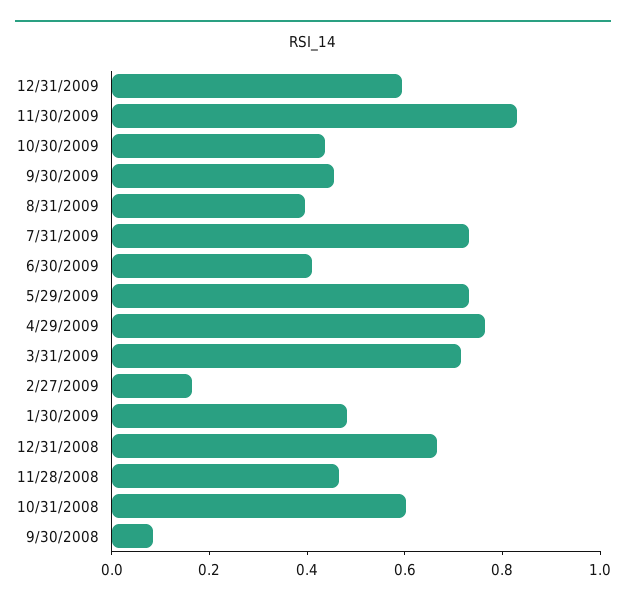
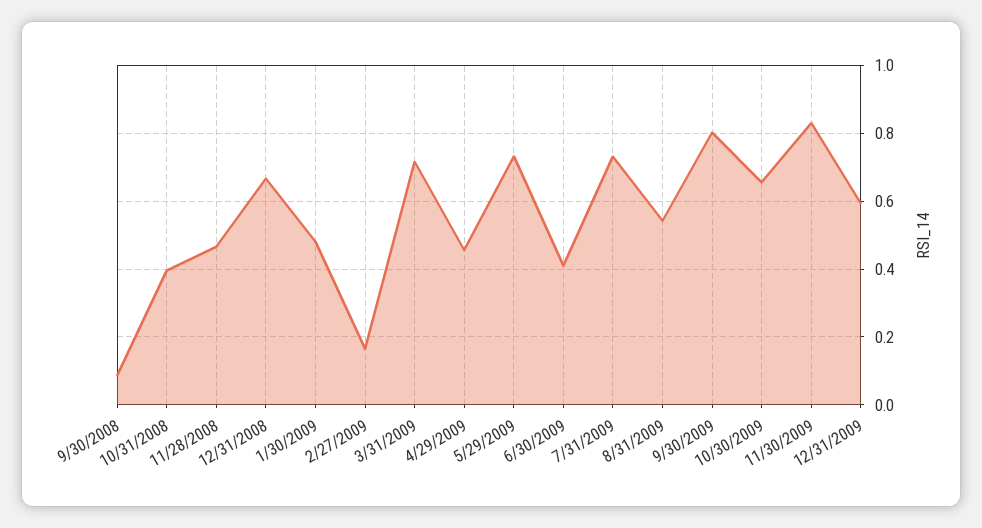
10/30/2009: 0.45 -> 0.66
9/30/2009: 0.45 -> 0.8
8/31/2009: 0.4 -> 0.54
4/29/2009: 0.75 -> 0.46
10/31/2008: 0.6 -> 0.4

